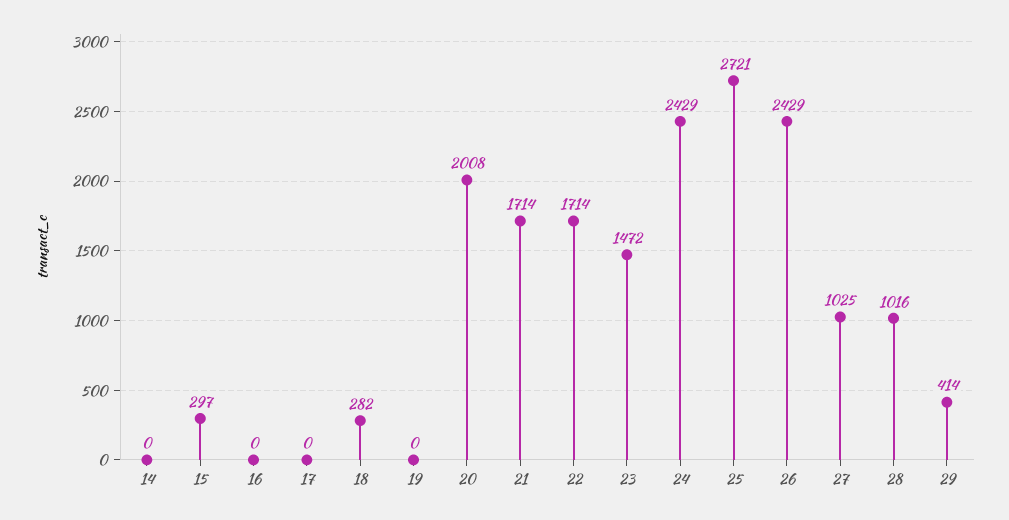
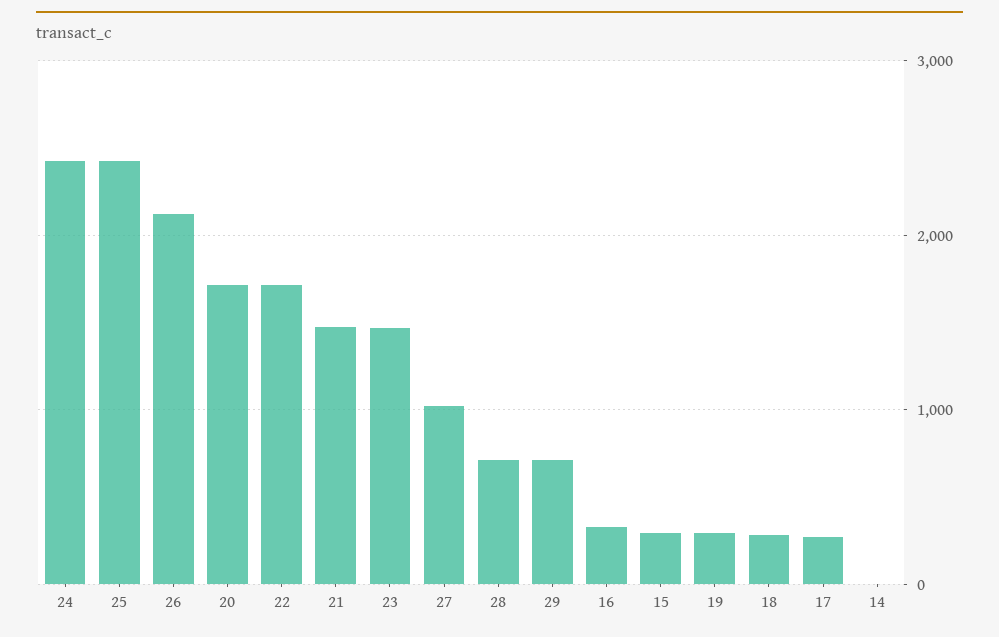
16: 0 -> 300
17: 0 -> 300
19: 0 -> 300
20: 2008 -> 1700
21: 1714 -> 1500
25: 2721 -> 2400
26: 2429 -> 2100
28: 1016 -> 700
29: 414 -> 700

